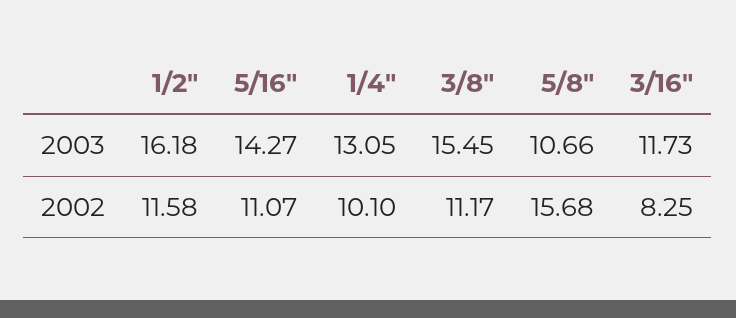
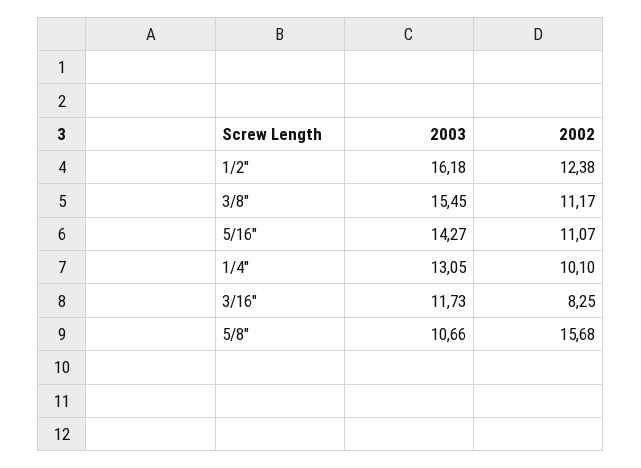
1/2", 2002: 11.58 -> 12.38

